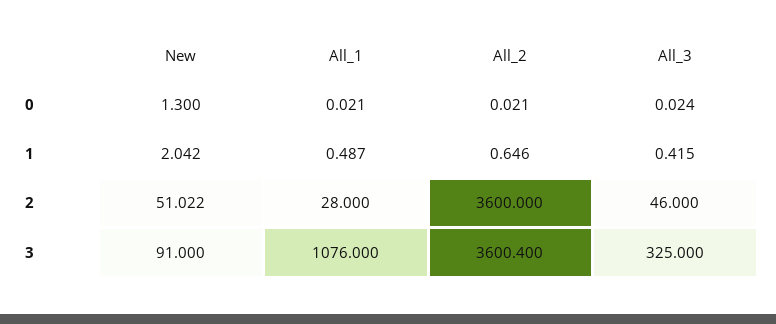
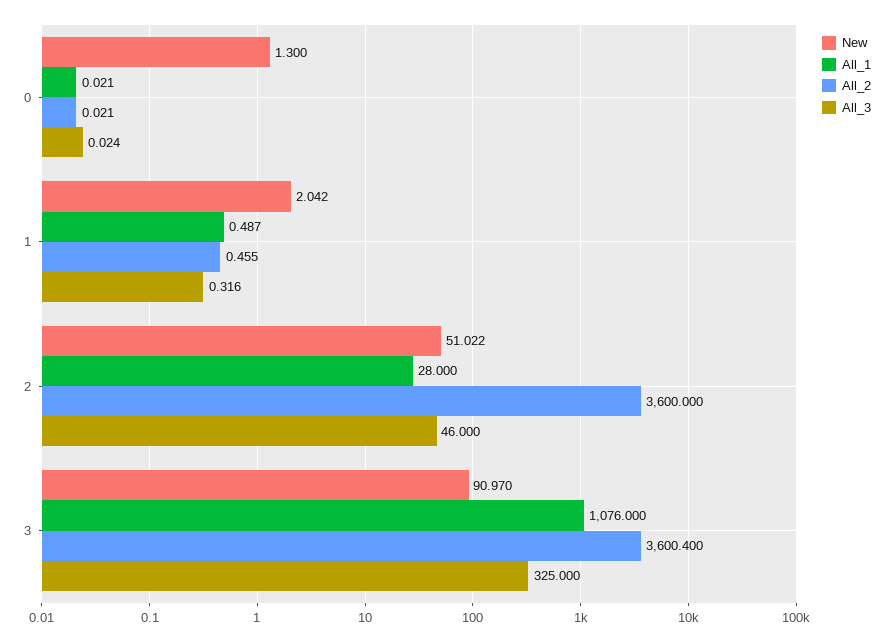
All_2, 1: 0.646 -> 0.455
All_3, 1: 0.415 -> 0.316
New, 3: 91 -> 90.97

